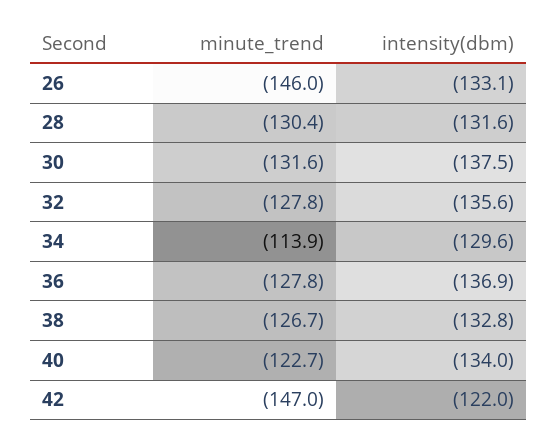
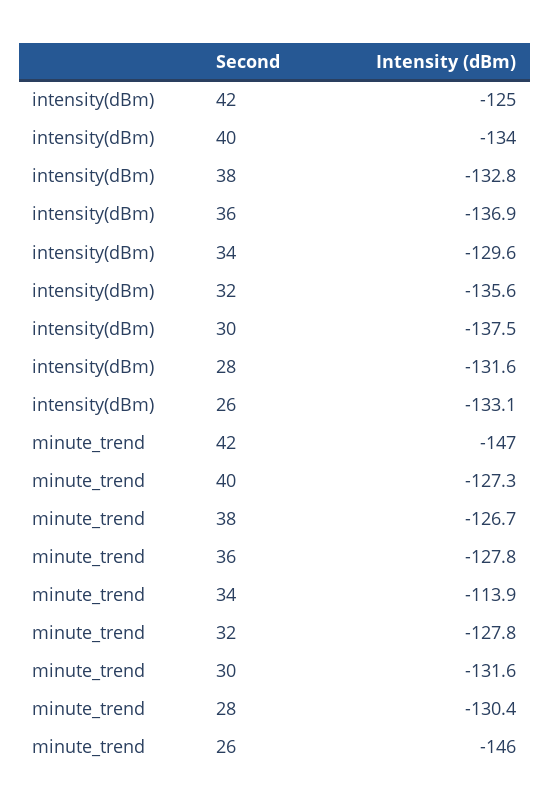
minute_trend, 40: -122.7 -> -127.3
intensity(dbm), 42: -122 -> -125

